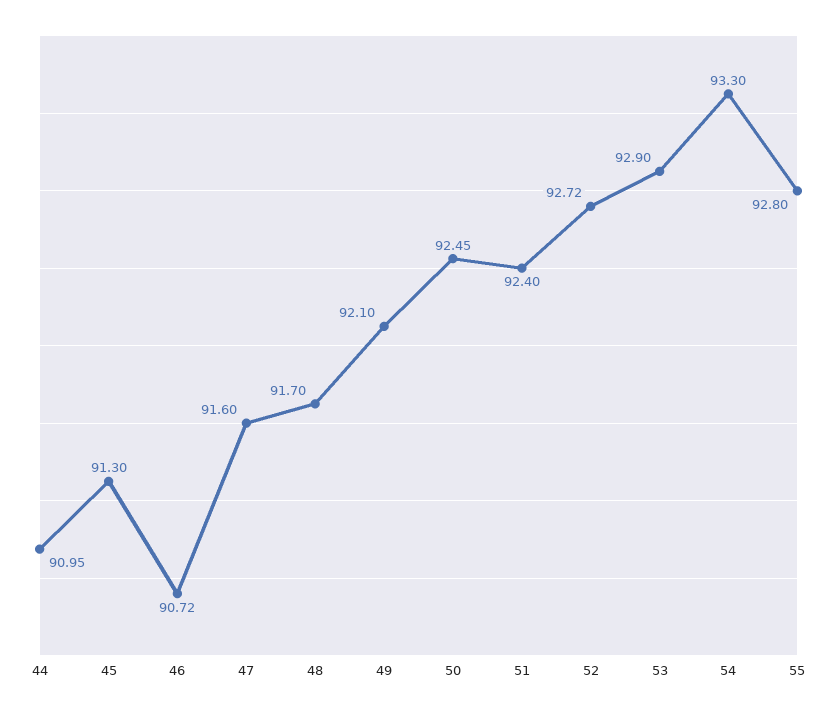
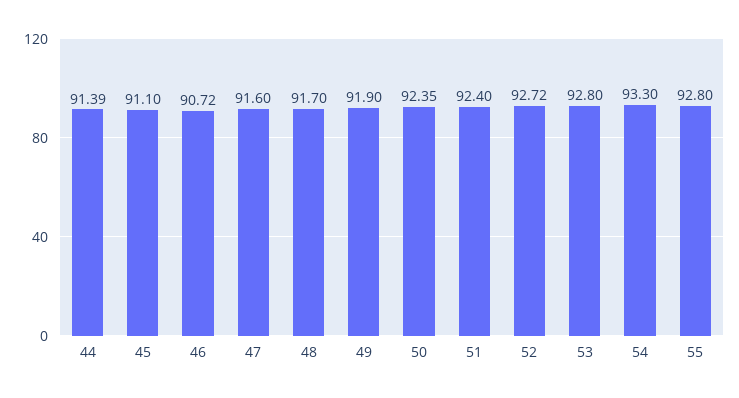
44: 90.95 -> 91.39
45: 91.3 -> 91.1
49: 92.1 -> 91.9
50: 92.45 -> 92.35
53: 92.9 -> 92.8

